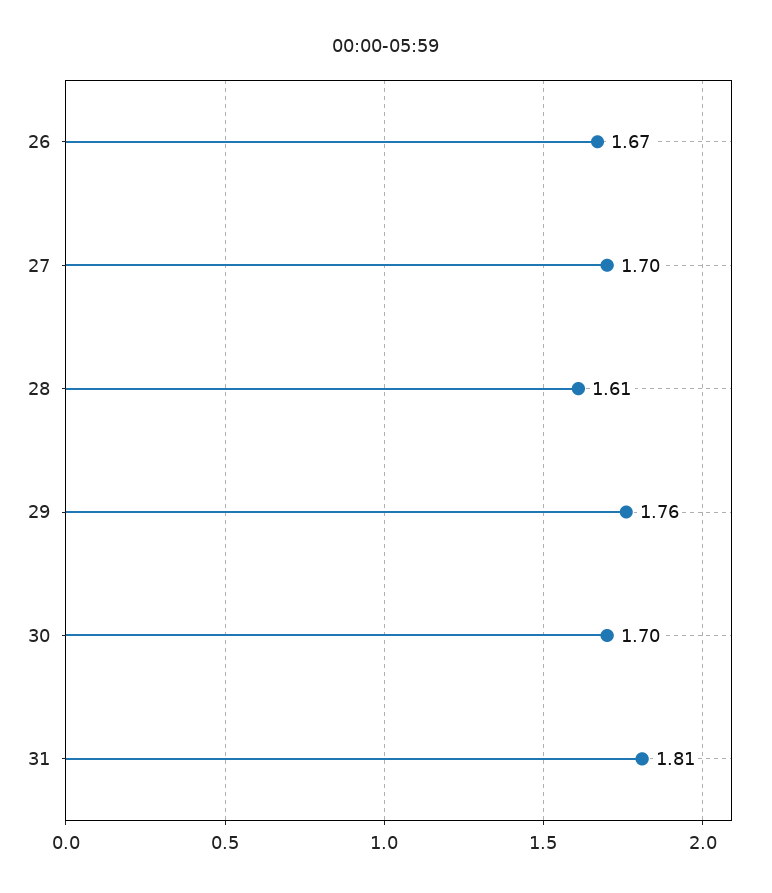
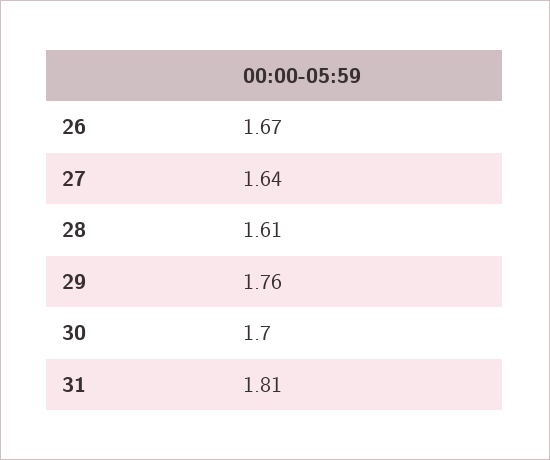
27: 1.7 -> 1.64

